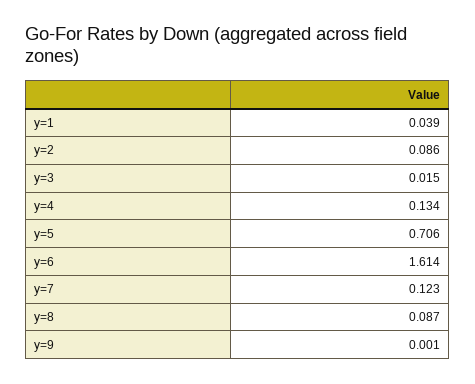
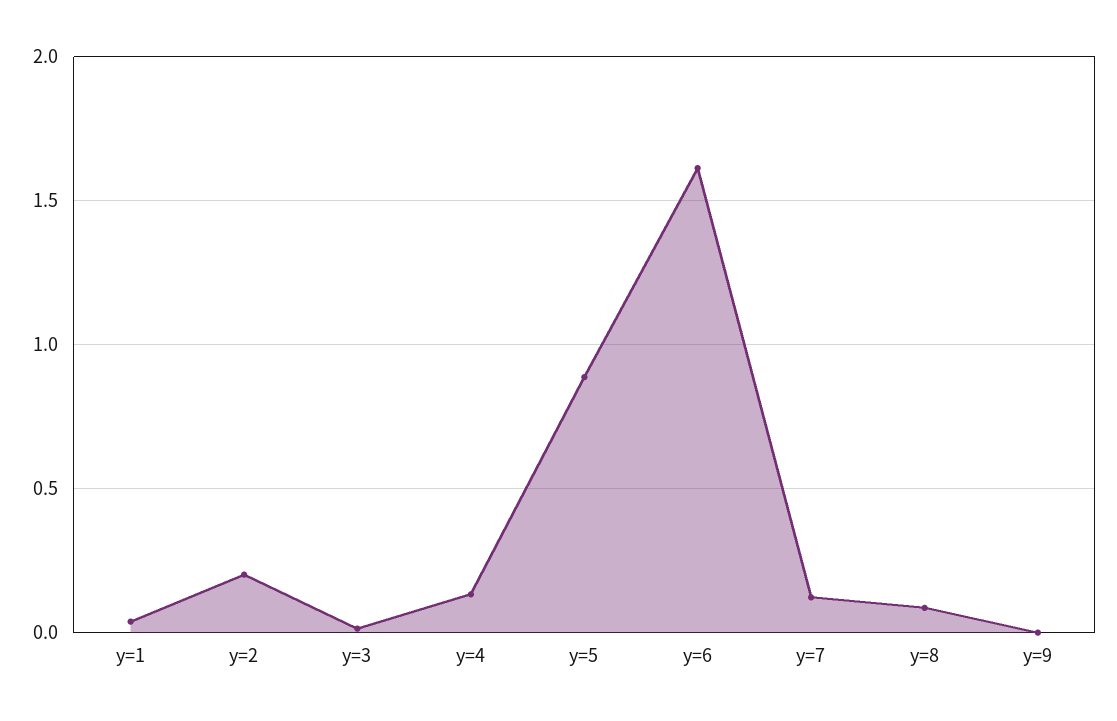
y=2: 0.086 -> 0.2
y=5: 0.706 -> 0.9

